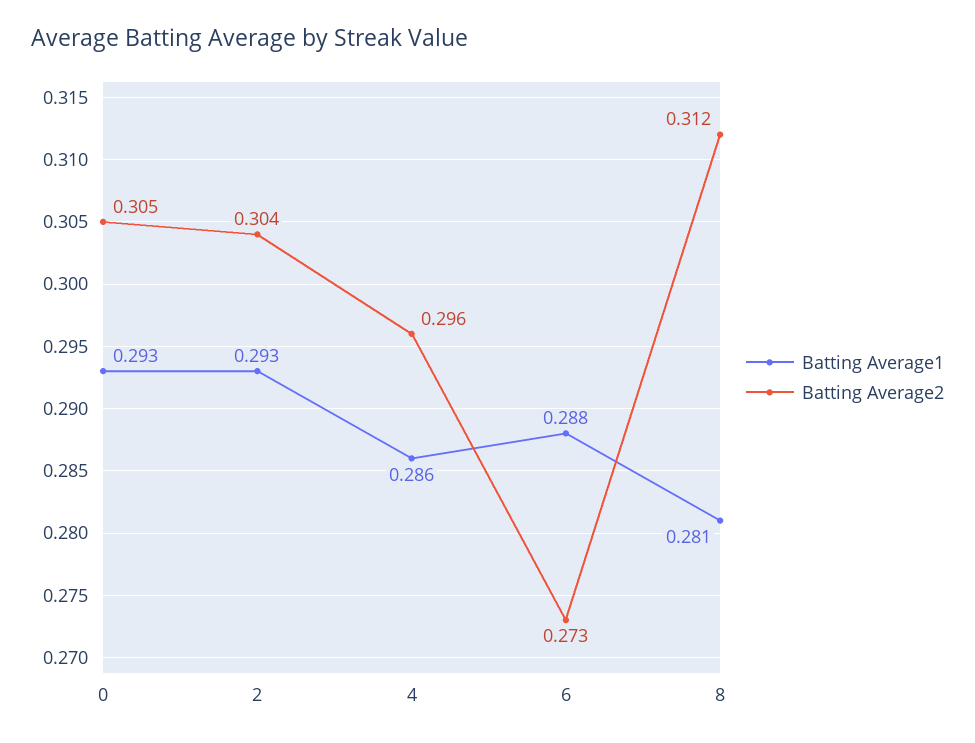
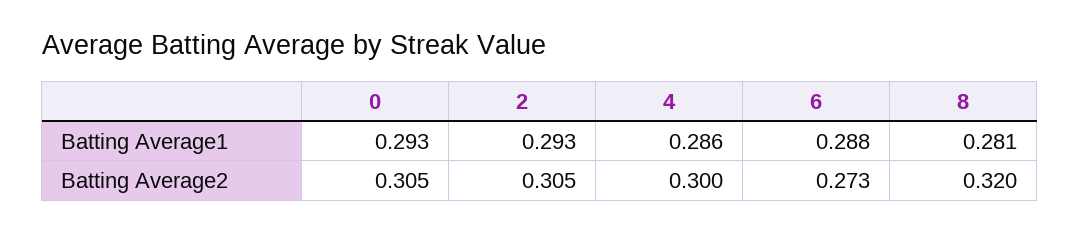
Batting Average2, 2: 0.304 -> 0.305
Batting Average2, 4: 0.296 -> 0.3
Batting Average2, 8: 0.312 -> 0.32

